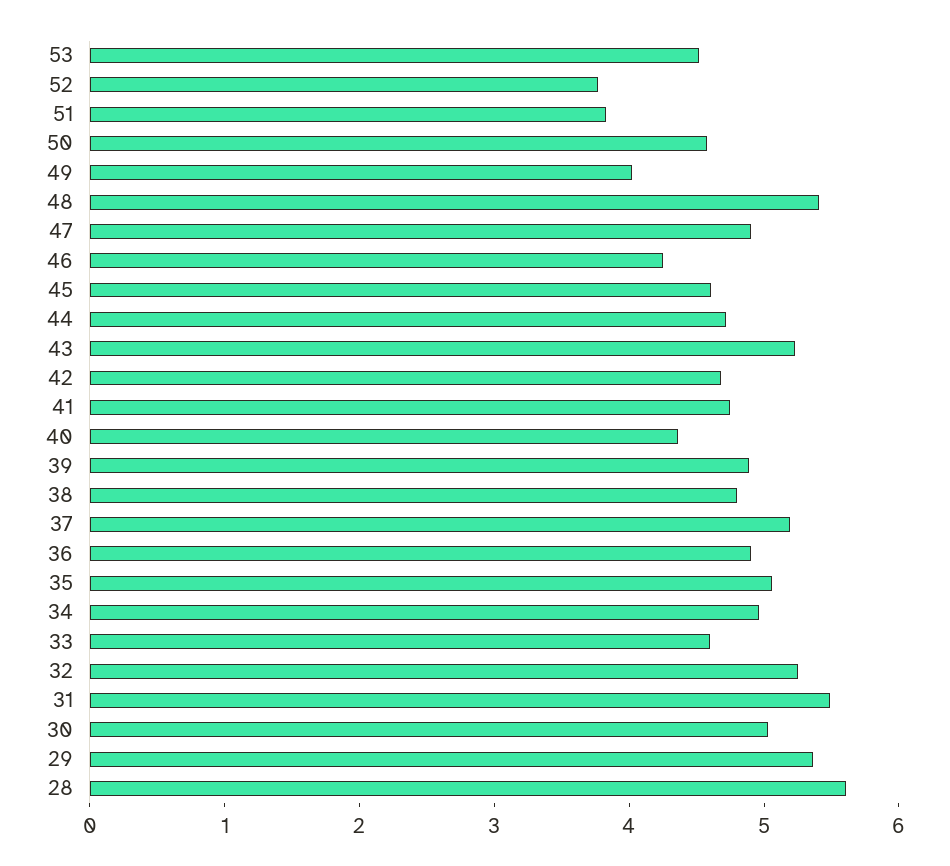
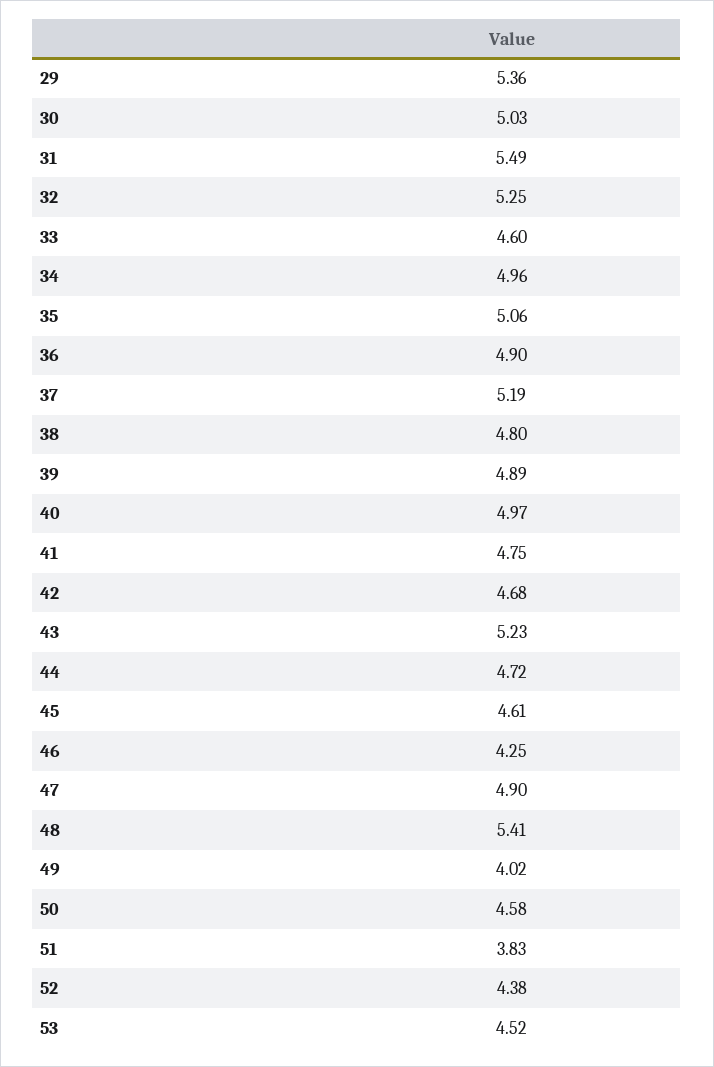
52: 3.8 -> 4.38
40: 4.4 -> 4.97
28: 5.6 -> none

